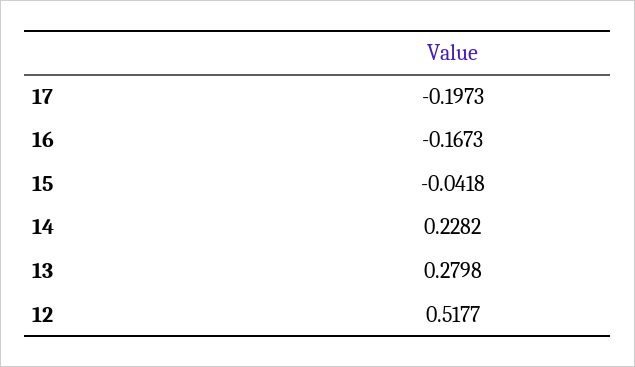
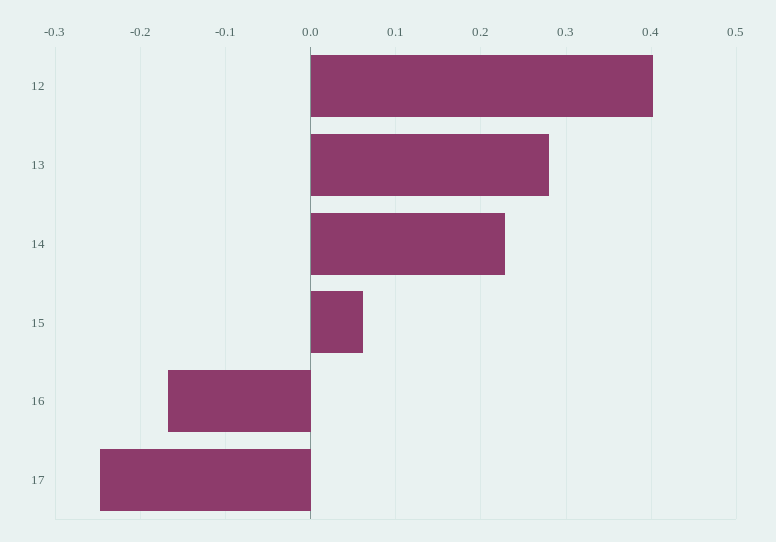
17: -0.1973 -> -0.25
15: -0.0418 -> 0.06
12: 0.5177 -> 0.4

